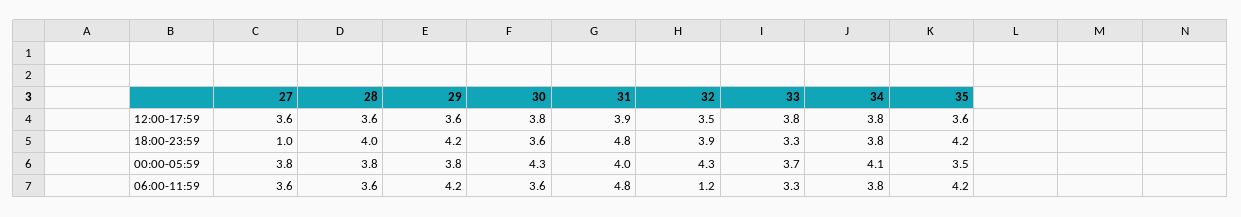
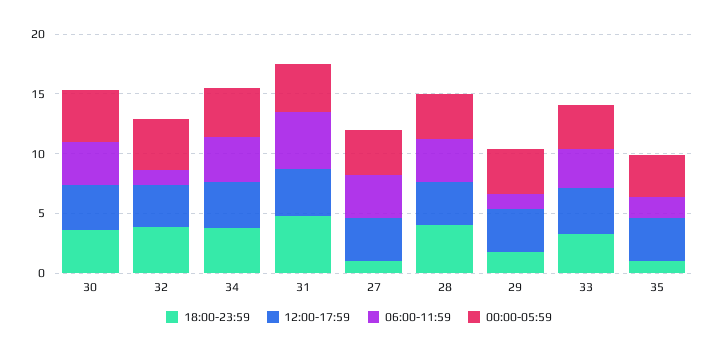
18:00-23:59, 29: 4.2 -> 2
18:00-23:59, 35: 4.2 -> 1
06:00-11:59, 29: 4.2 -> 1
06:00-11:59, 35: 4.2 -> 2

